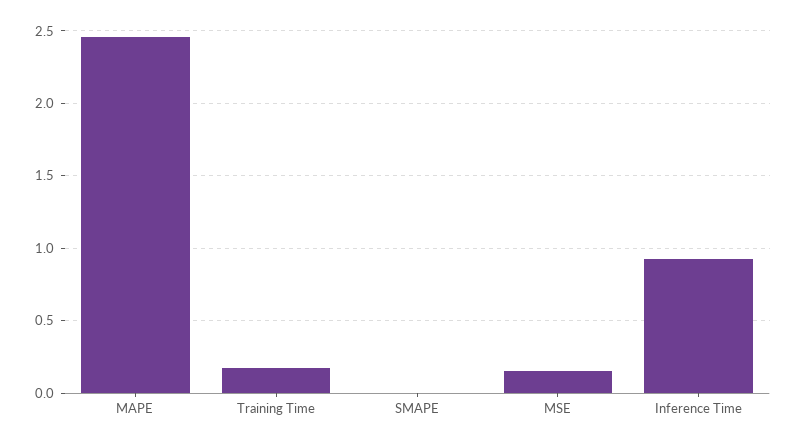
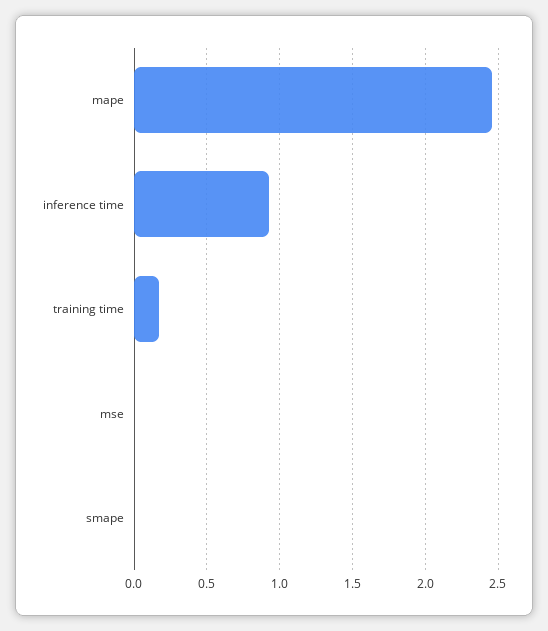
MSE: 0.15 -> 0

